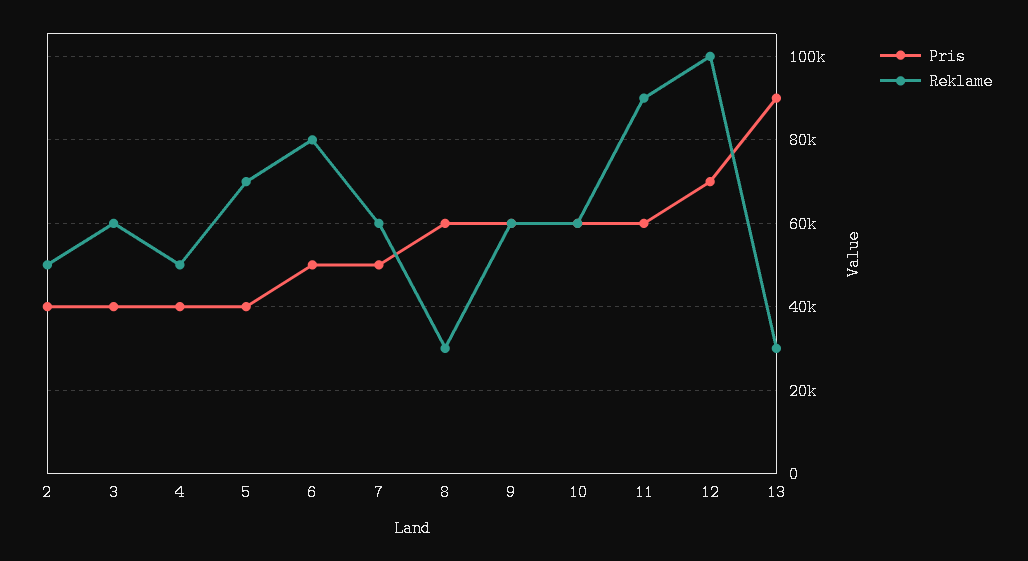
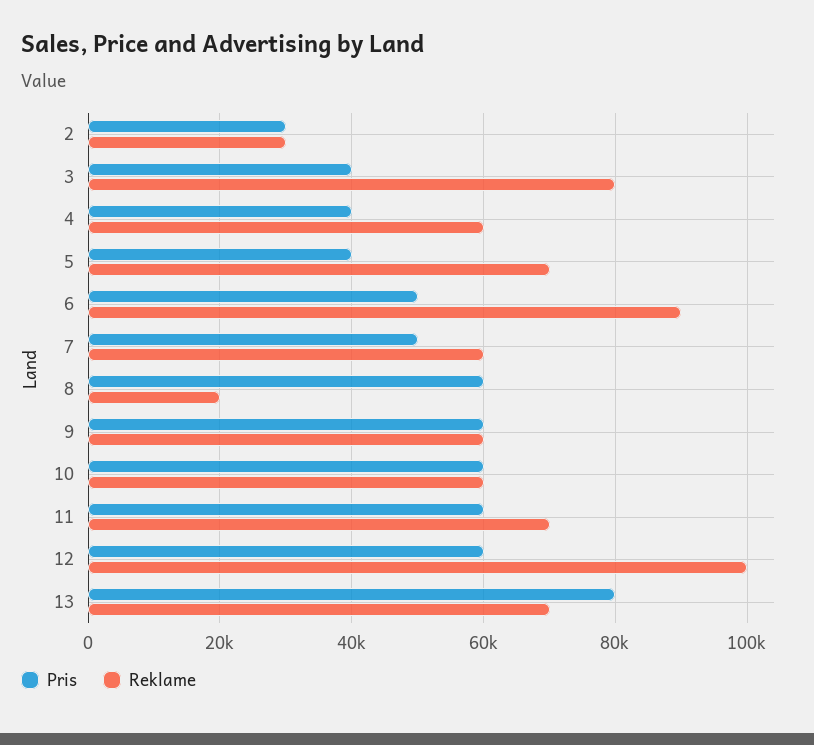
Pris, 2: 40000 -> 30000
Reklame, 2: 50000 -> 30000
Reklame, 3: 60000 -> 80000
Reklame, 4: 50000 -> 60000
Reklame, 6: 80000 -> 90000
Reklame, 8: 30000 -> 20000
Reklame, 11: 90000 -> 70000
Pris, 12: 70000 -> 60000
Pris, 13: 90000 -> 80000
Reklame, 13: 30000 -> 70000

